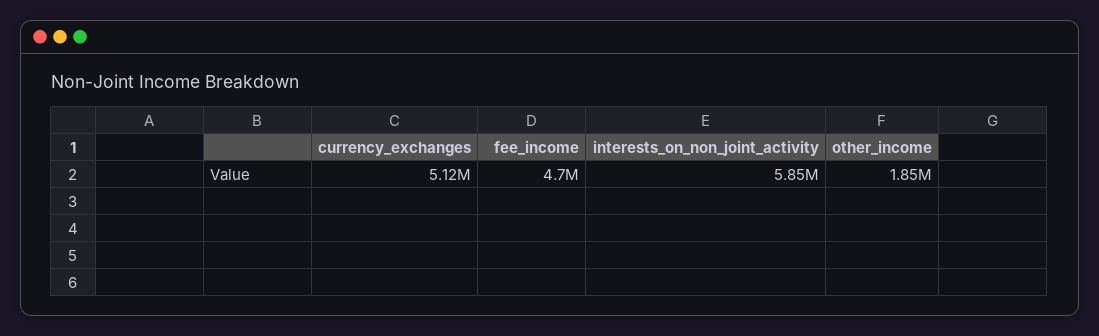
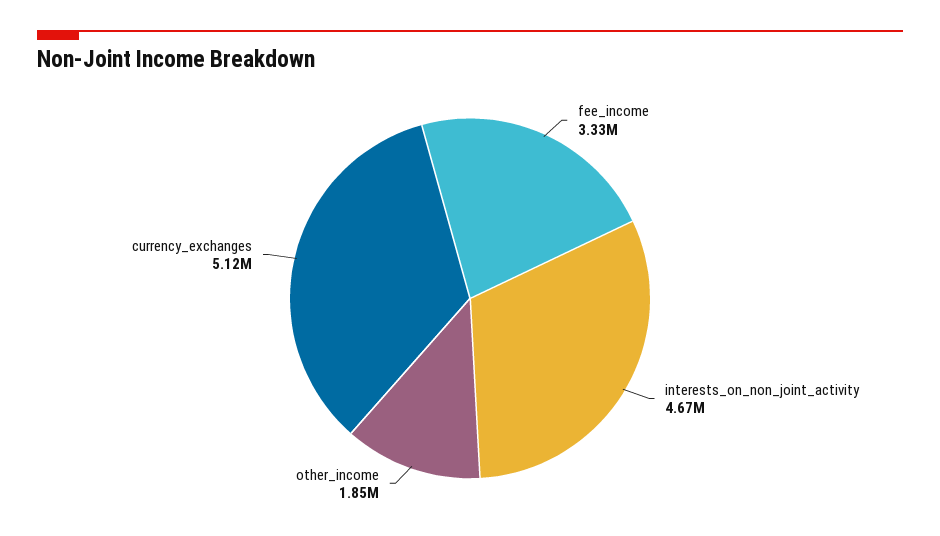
fee_income: 4700000 -> 3330000
interests_on_non_joint_activity: 5850000 -> 4670000

